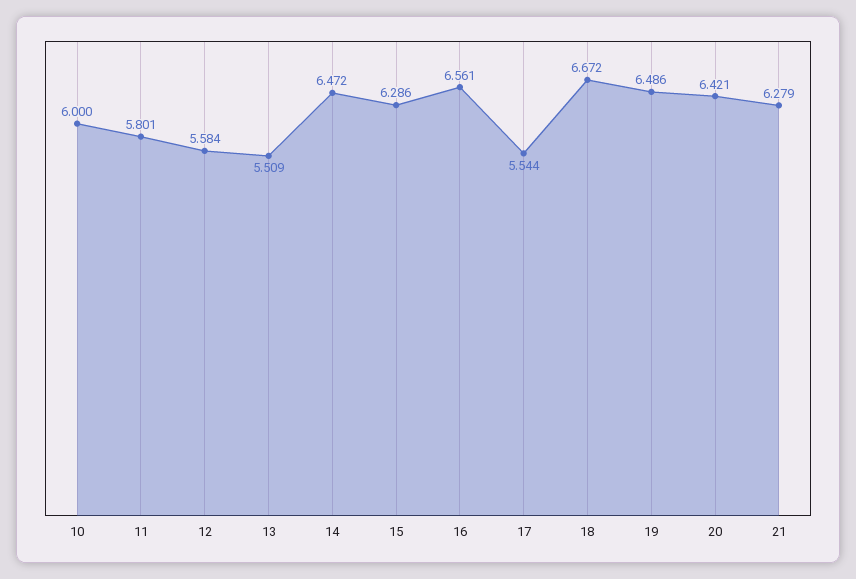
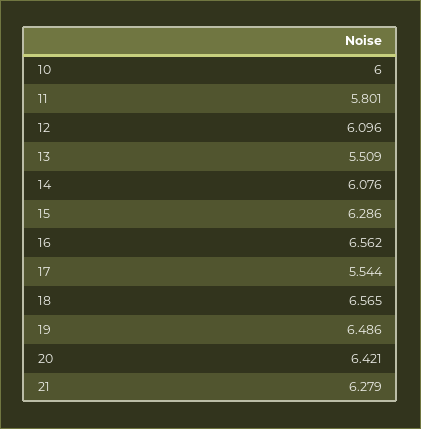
12: 5.584 -> 6.096
14: 6.472 -> 6.076
16: 6.561 -> 6.562
18: 6.672 -> 6.565

